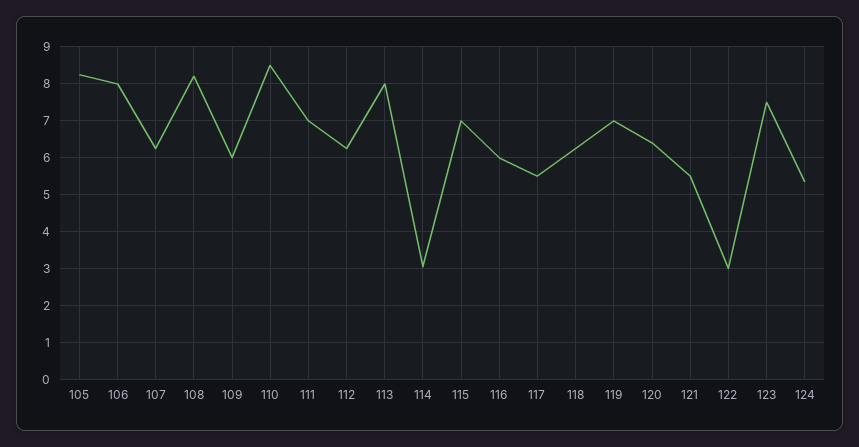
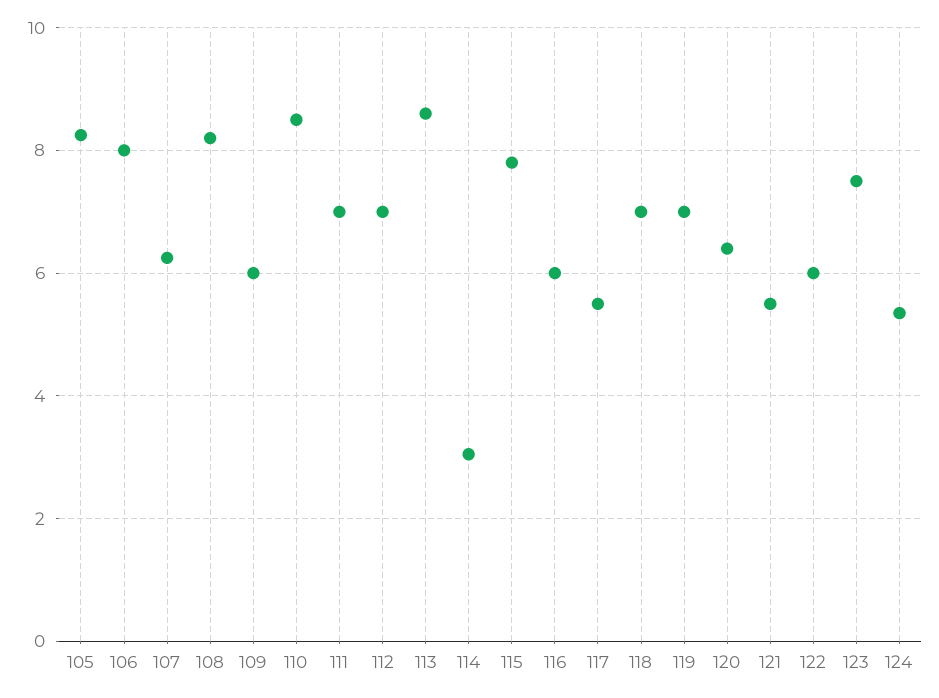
112: 6.2 -> 7
113: 8 -> 8.6
115: 7 -> 7.8
118: 6.2 -> 7
122: 3 -> 6

